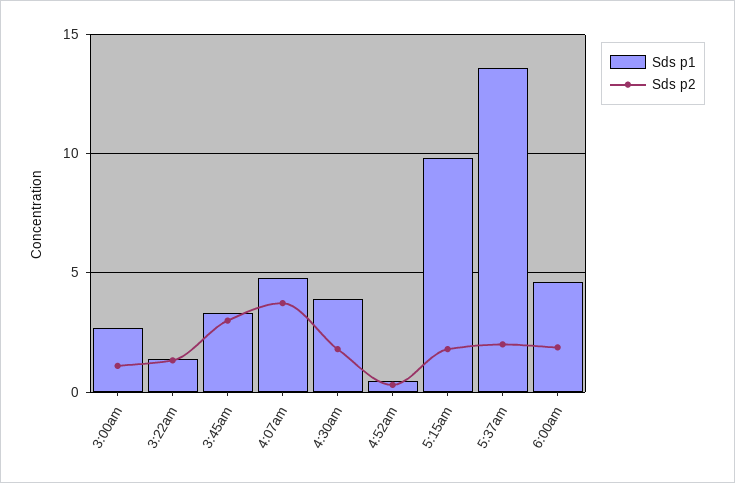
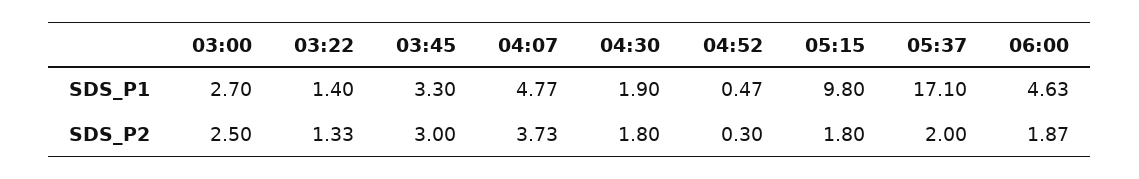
Sds p2, 3:00am: 1 -> 2.5
Sds p1, 4:30am: 4 -> 1.9
Sds p1, 5:37am: 13.5 -> 17.1

